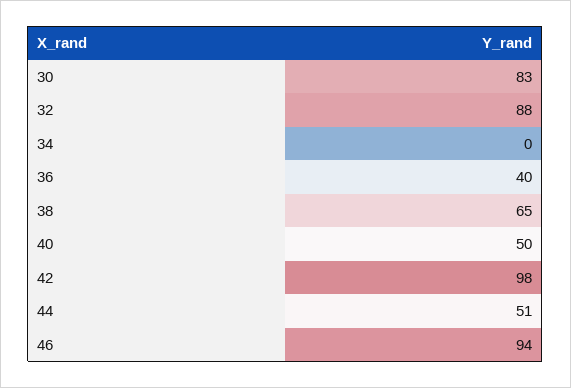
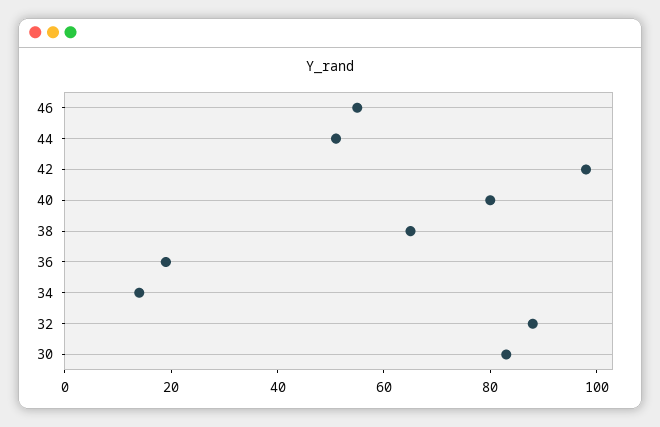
34: 0 -> 15
36: 40 -> 20
40: 50 -> 80
46: 94 -> 55

